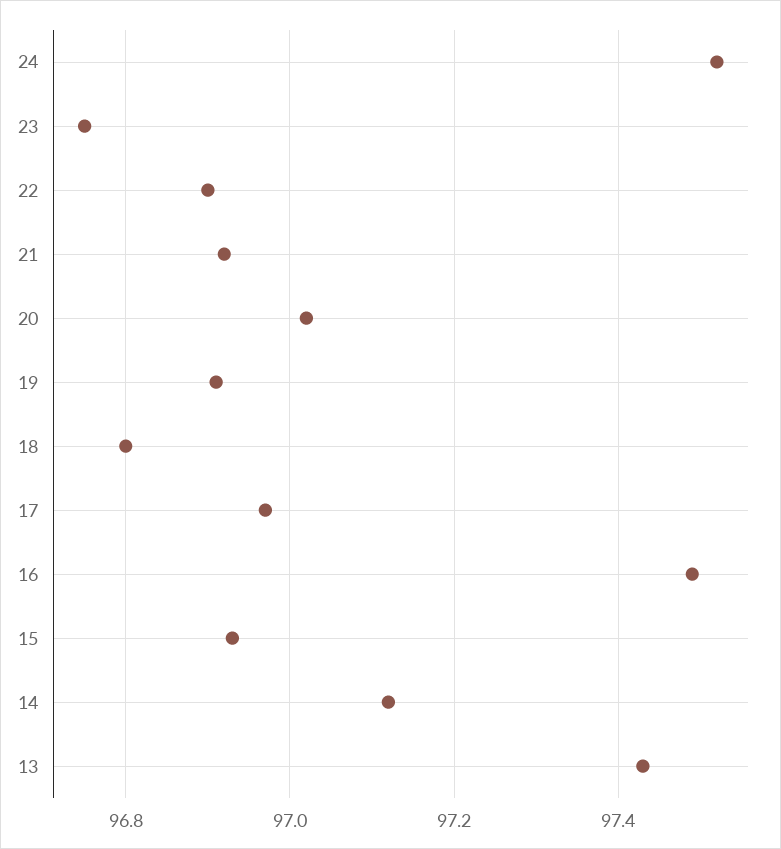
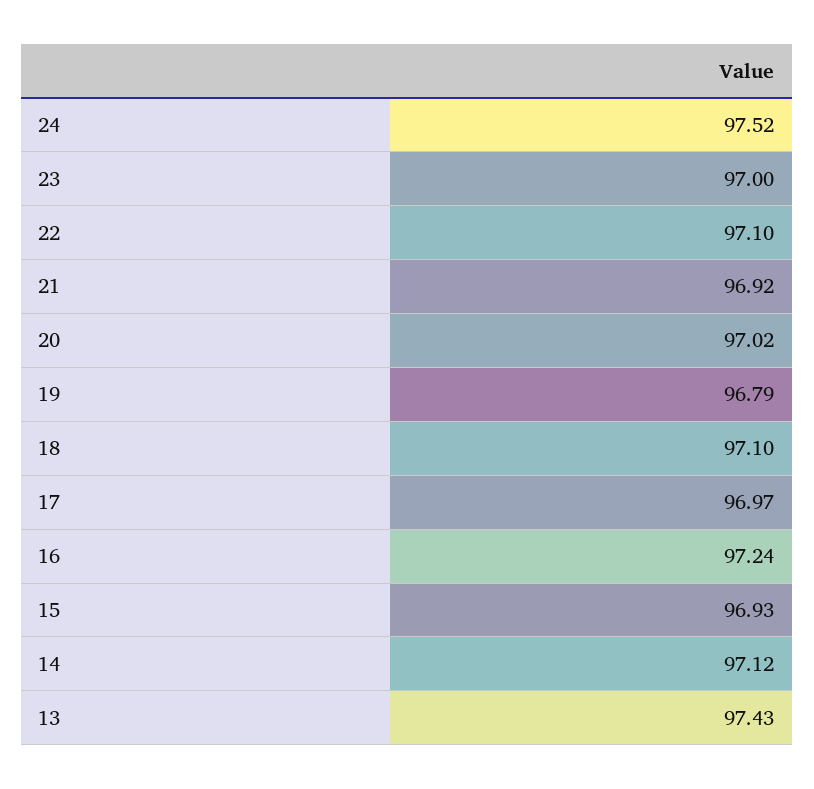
23: 96.75 -> 97
22: 96.9 -> 97.1
19: 96.9 -> 96.79
18: 96.8 -> 97.1
16: 97.5 -> 97.24

